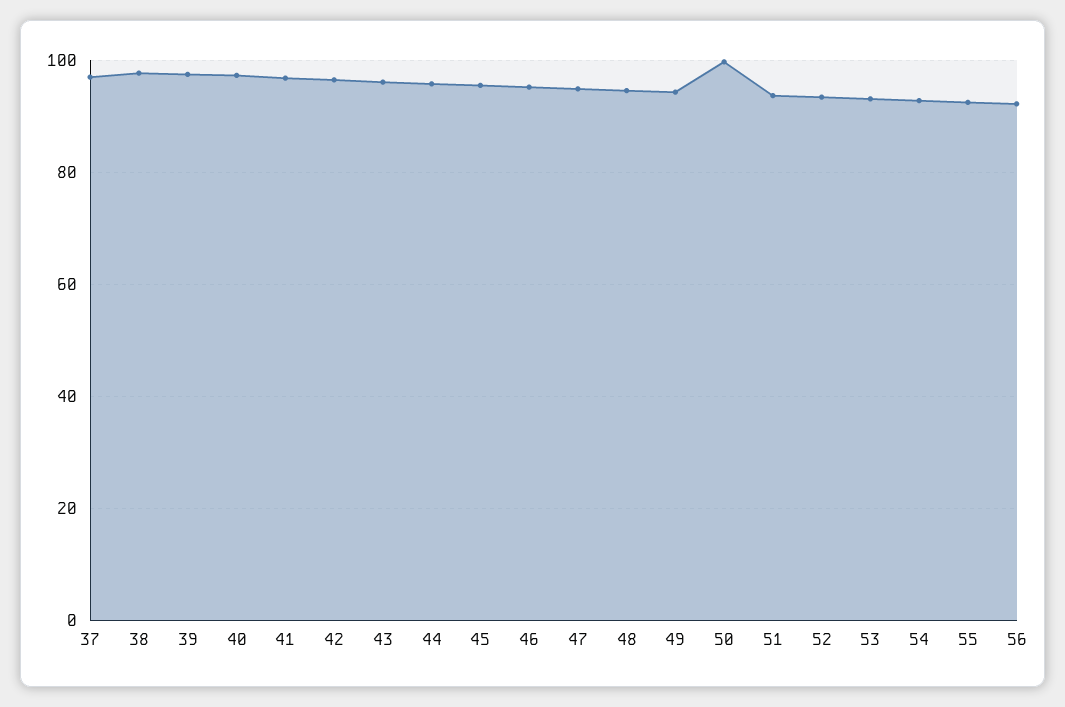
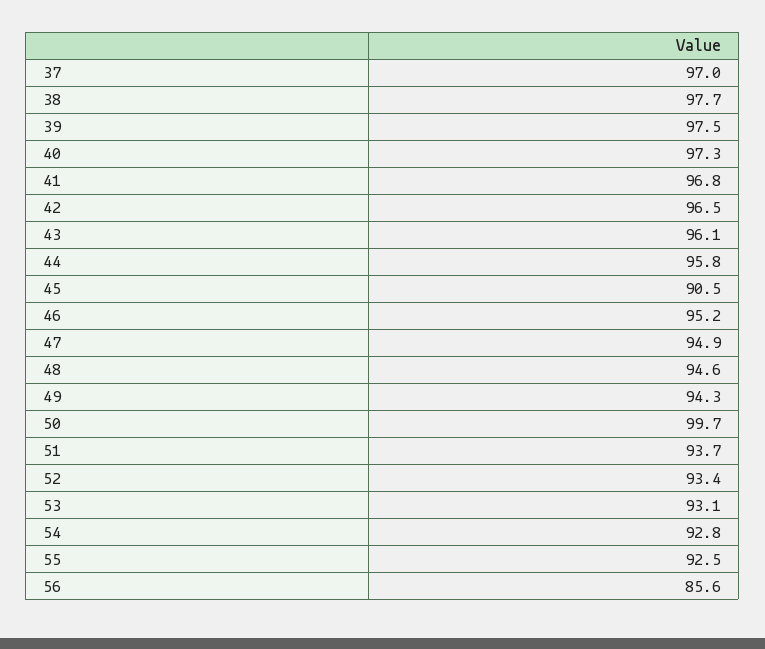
45: 96 -> 90.5
56: 92 -> 85.6

